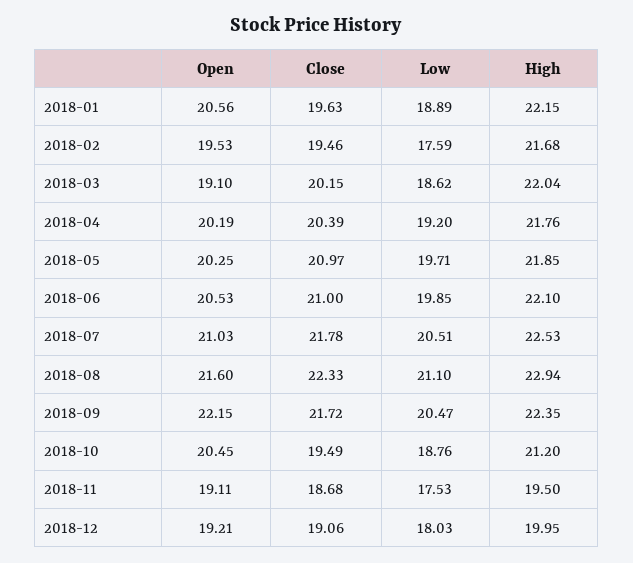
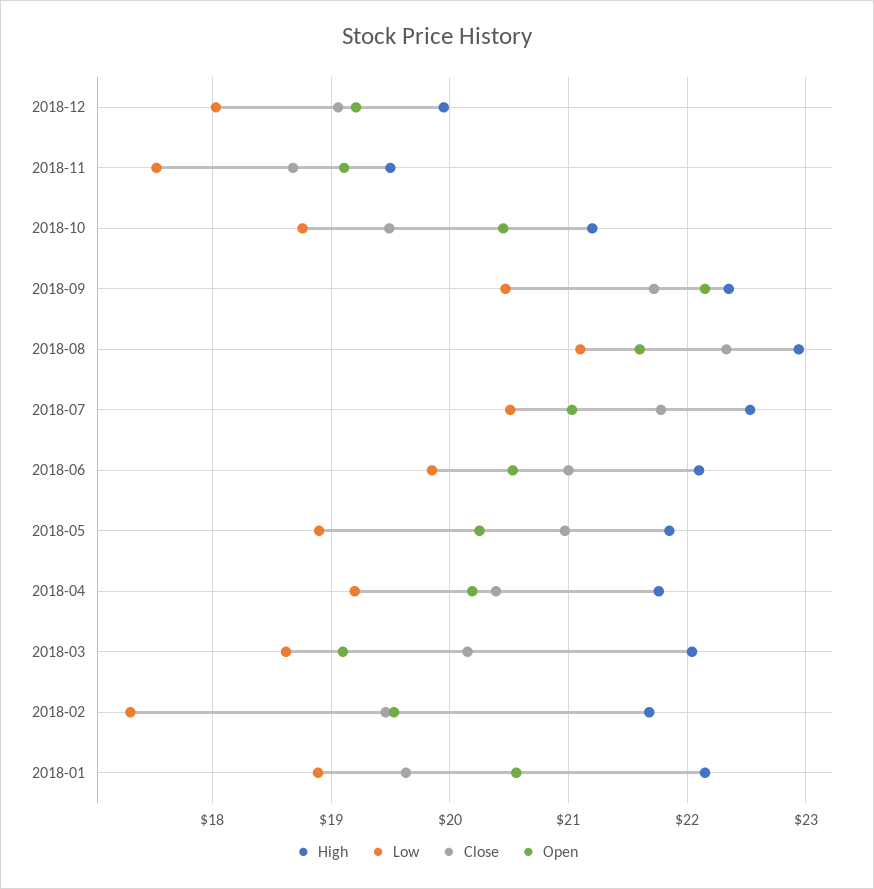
Low, 2018-02: 17.59 -> 17.3
Low, 2018-05: 19.71 -> 18.9

